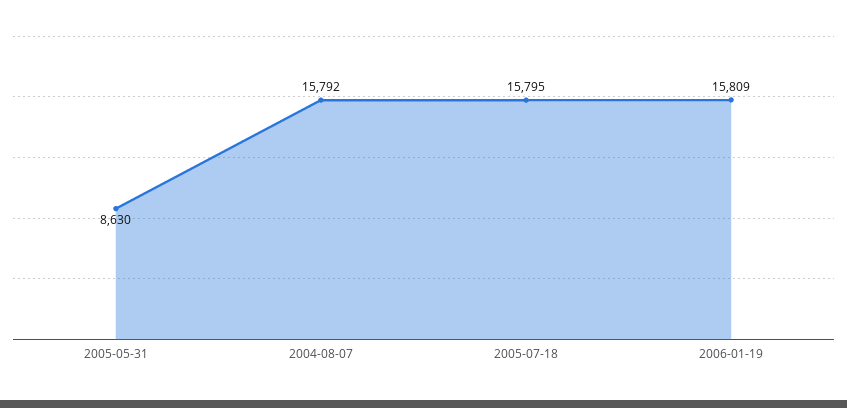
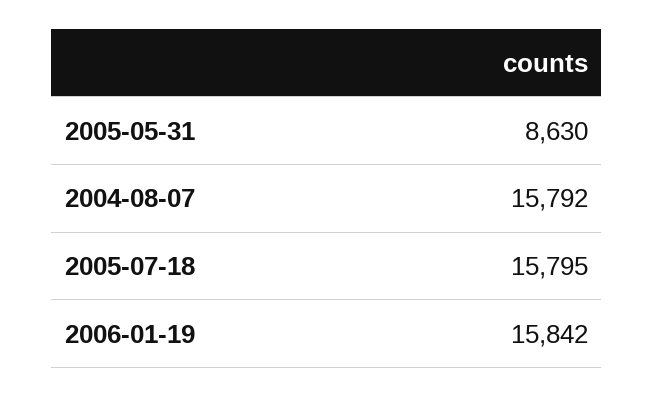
2006-01-19: 15809 -> 15842

